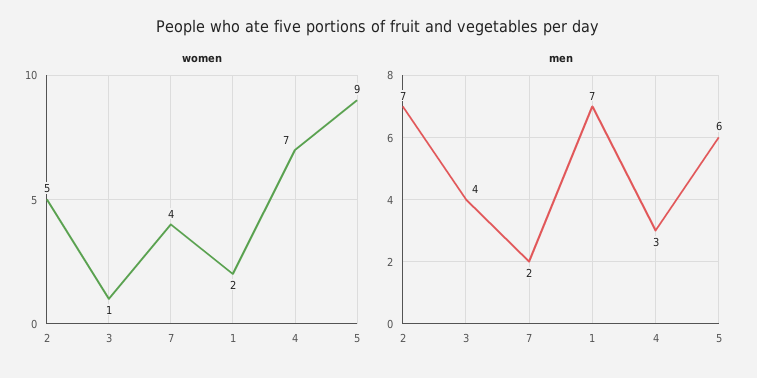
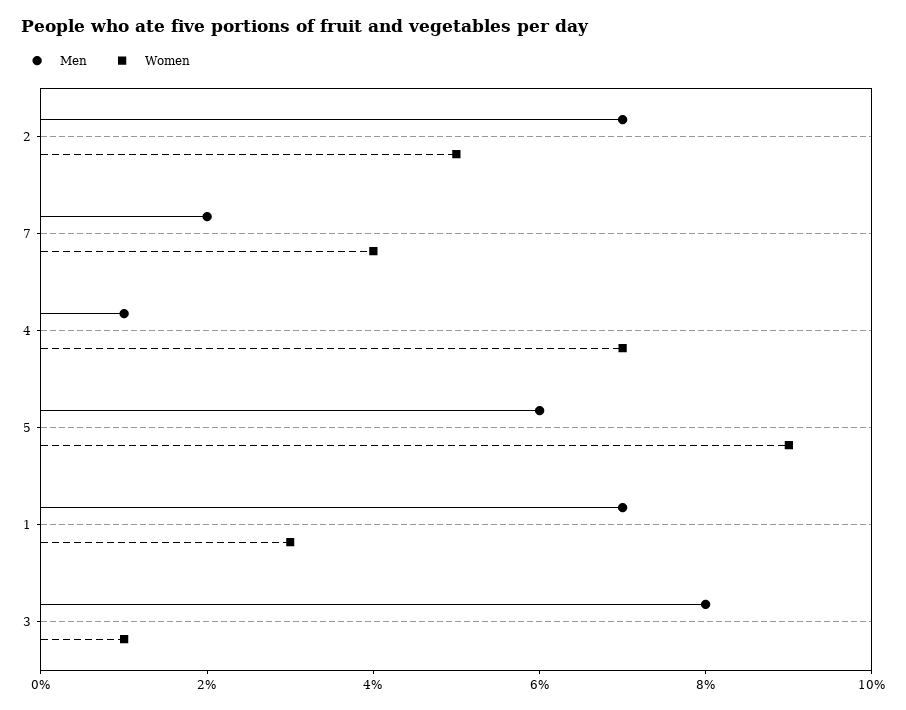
women, 1: 2 -> 3
men, 3: 4 -> 8
men, 4: 3 -> 1

